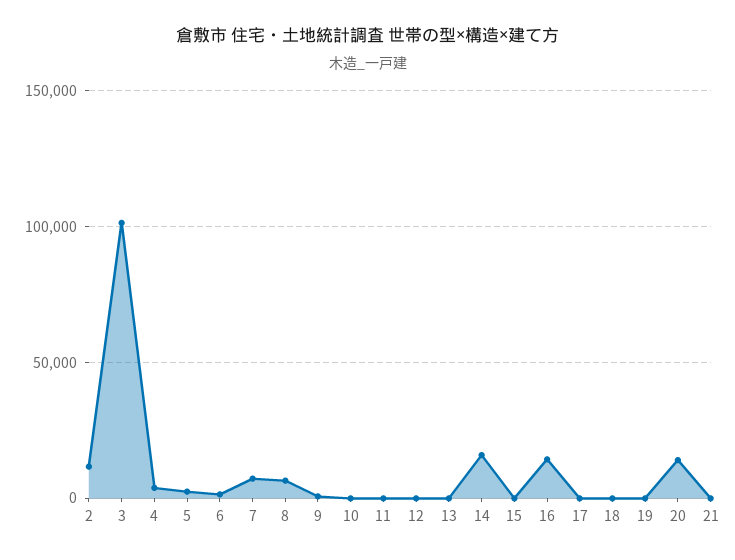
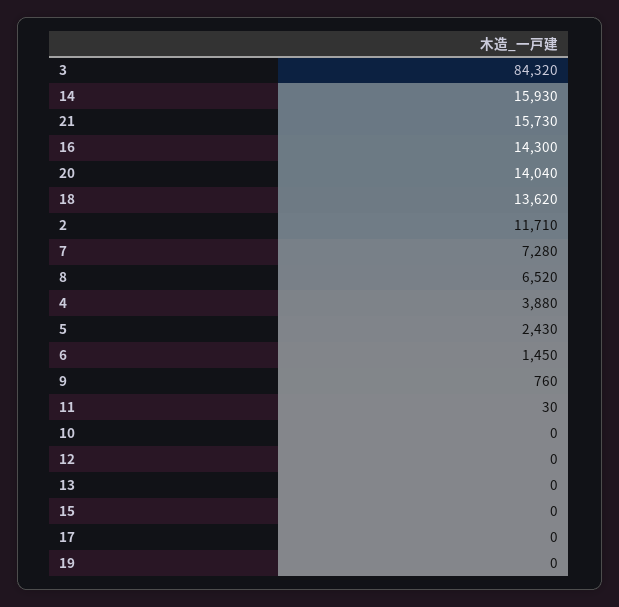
3: 100000 -> 84320
18: 0 -> 13620
21: 0 -> 15730

